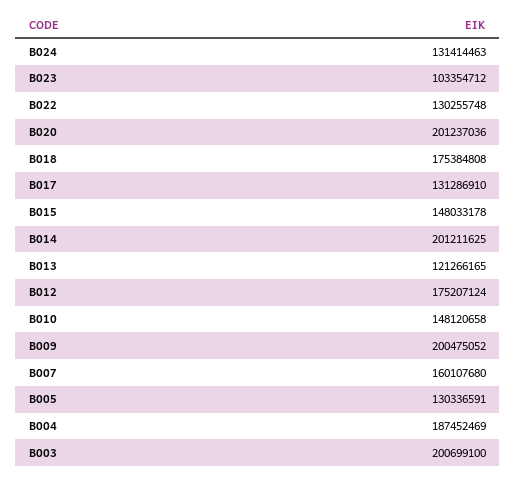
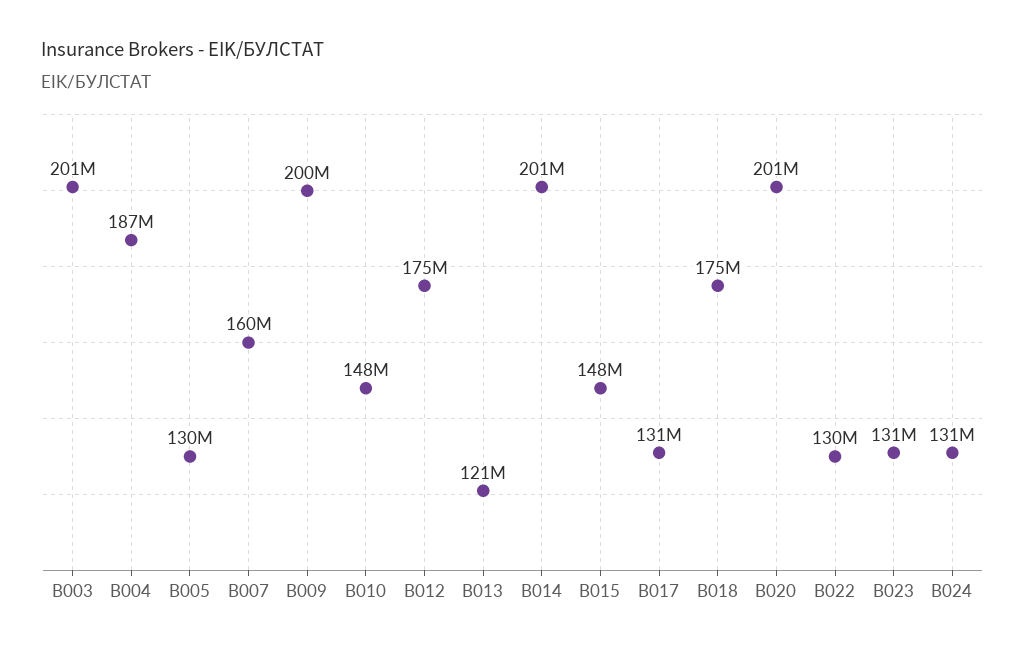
B023: 103354712 -> 131000000

